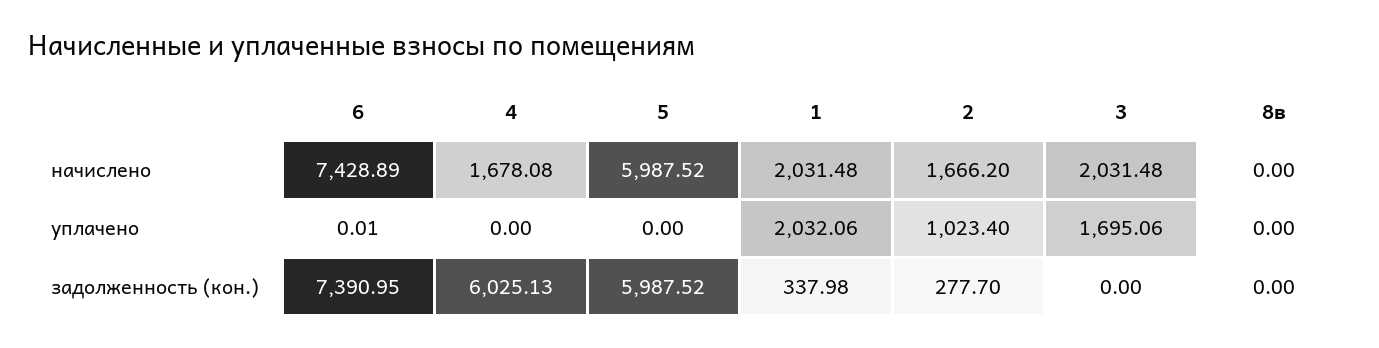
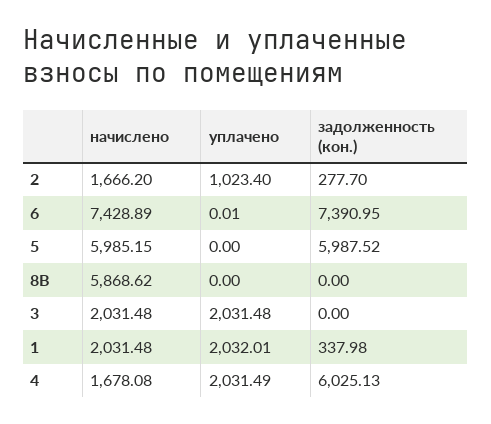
5, начислено: 5987.52 -> 5985.15
8в, начислено: 0 -> 5868.62
4, уплачено: 0 -> 2031.49
1, уплачено: 2032.06 -> 2032.01
3, уплачено: 1695.06 -> 2031.48

